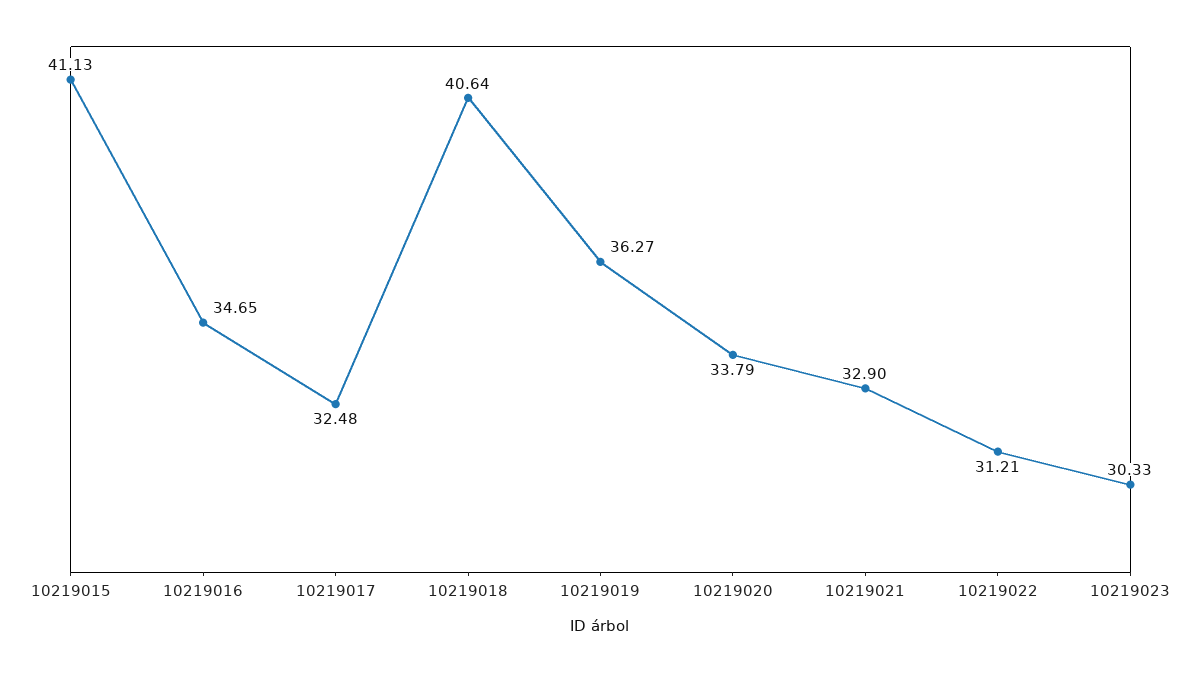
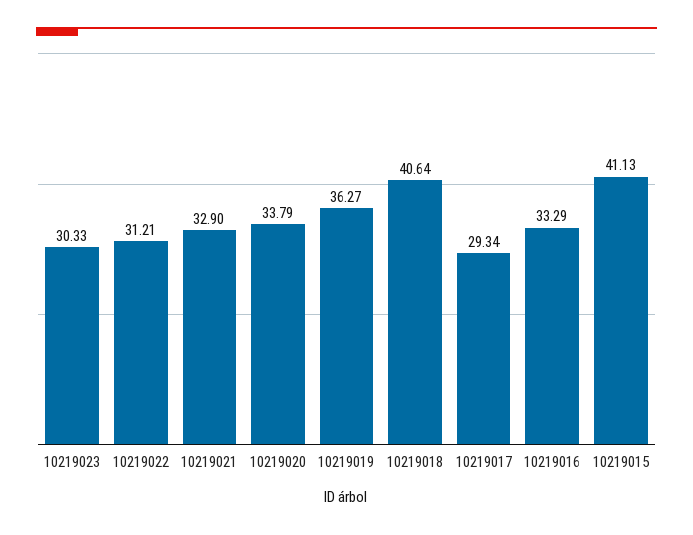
10219016: 34.65 -> 33.29
10219017: 32.48 -> 29.34

